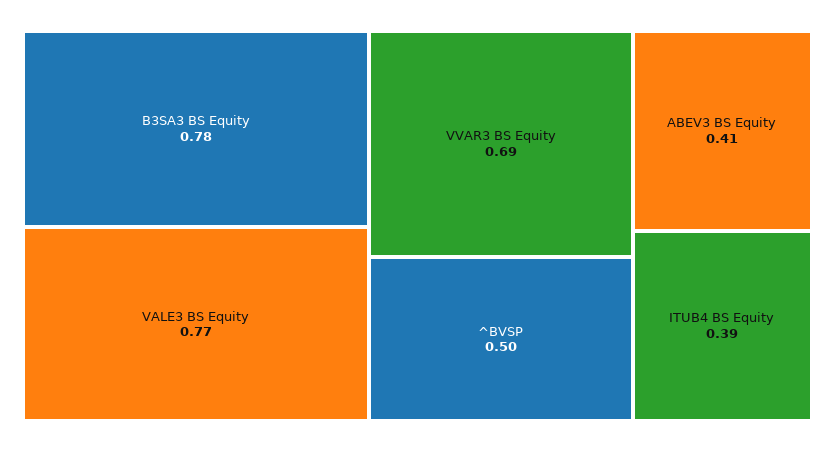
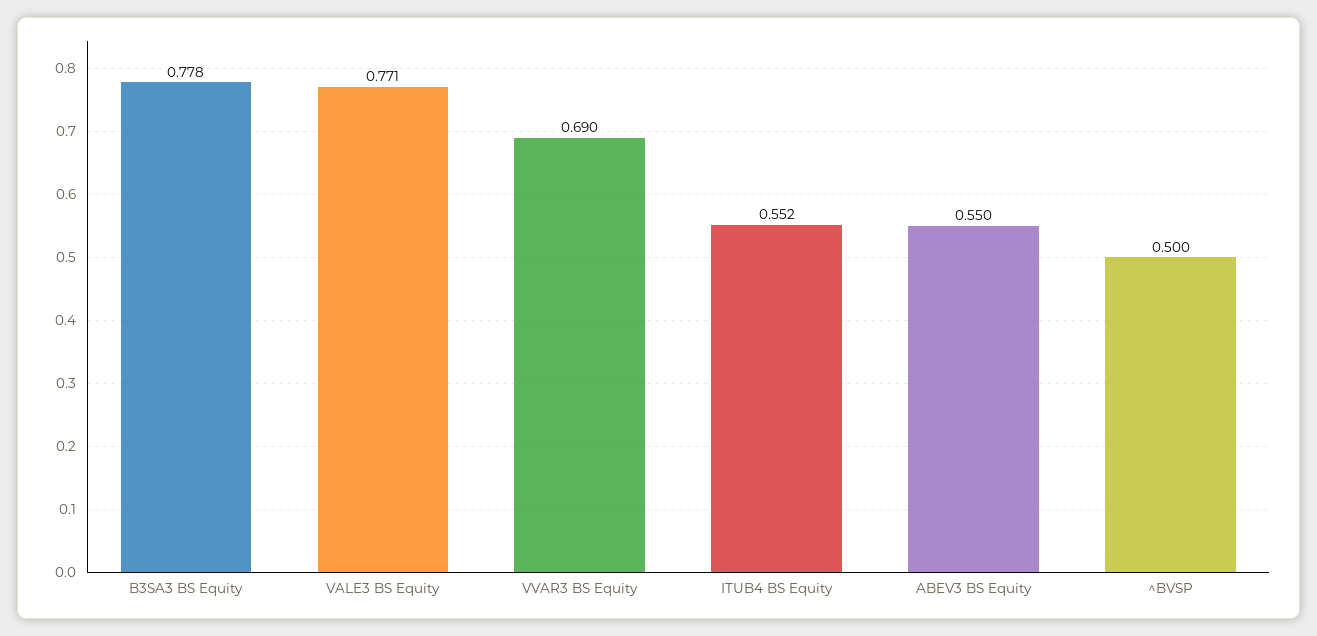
ABEV3 BS Equity: 0.41 -> 0.55
ITUB4 BS Equity: 0.39 -> 0.552

